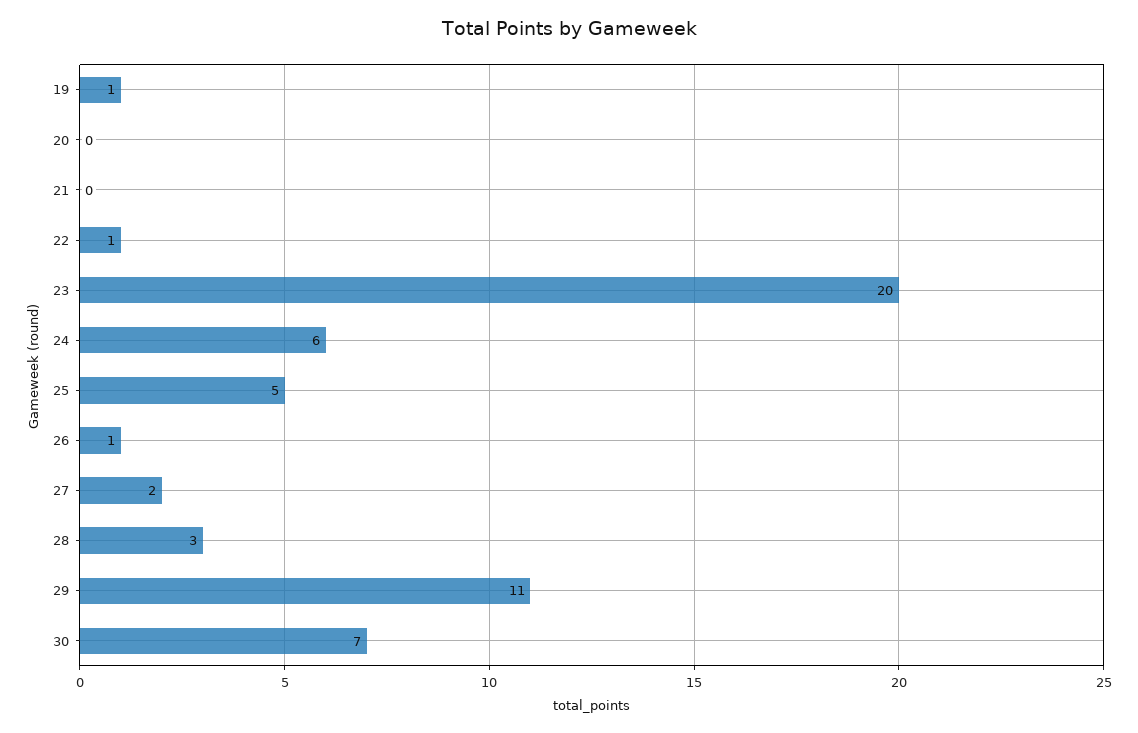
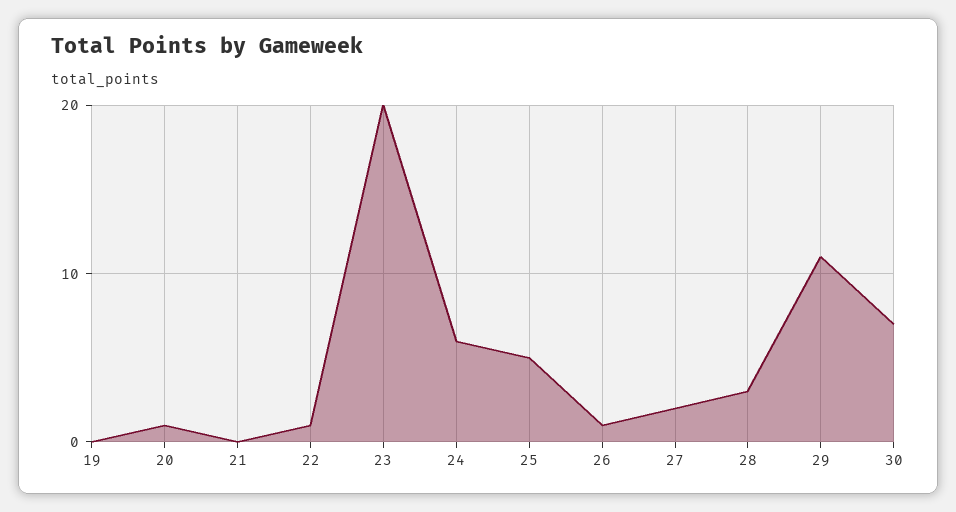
19: 1 -> 0
20: 0 -> 1

